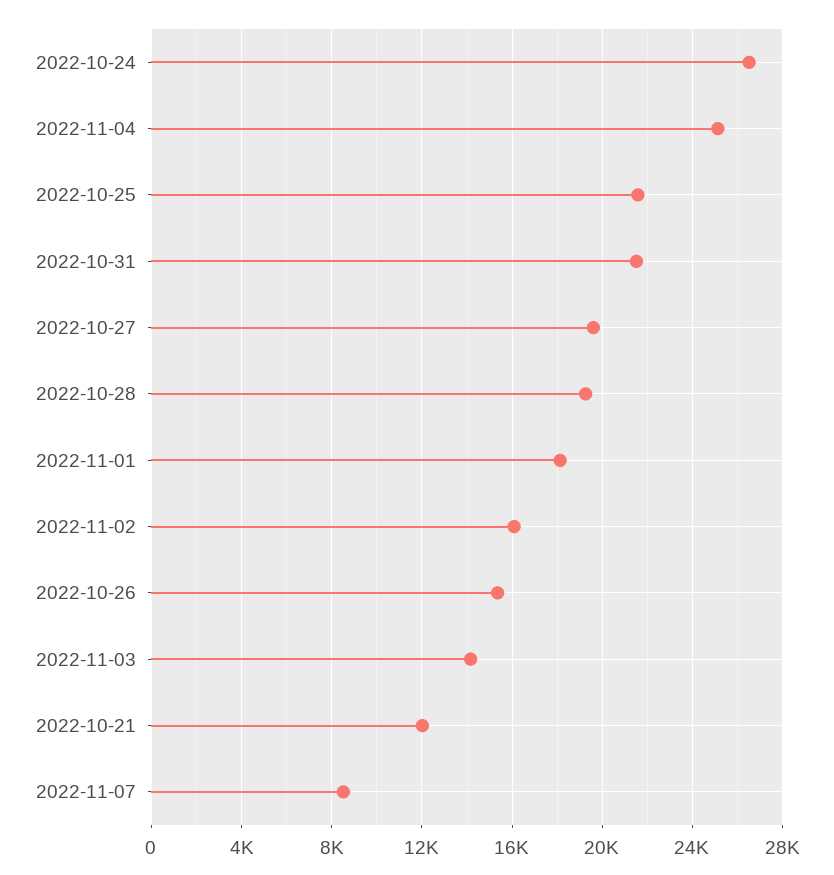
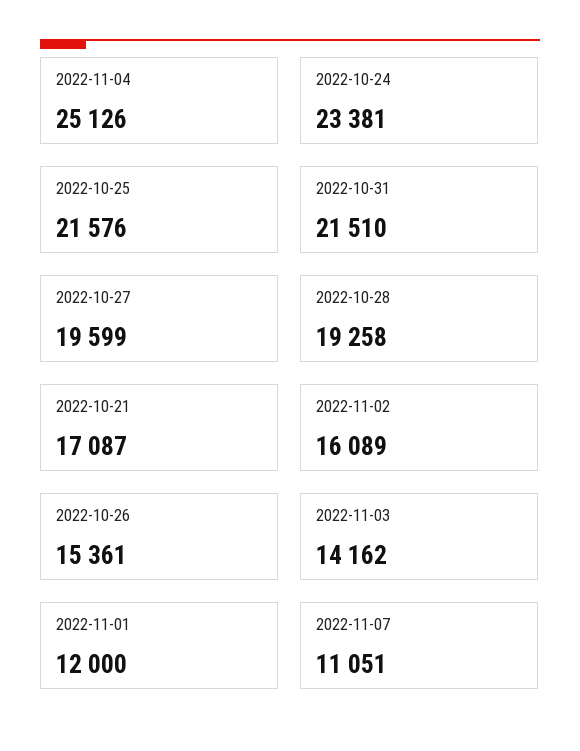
2022-10-24: 26500 -> 23381
2022-11-01: 18000 -> 12000
2022-10-21: 12000 -> 17087
2022-11-07: 8500 -> 11051

